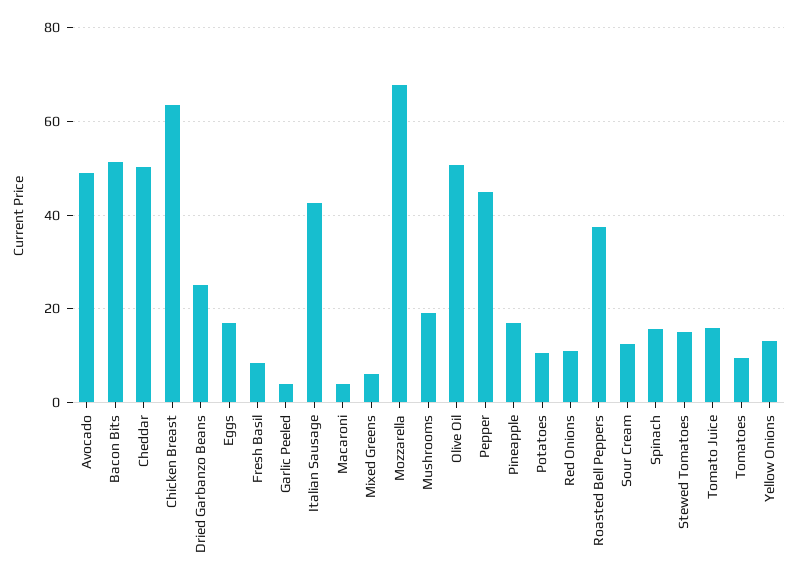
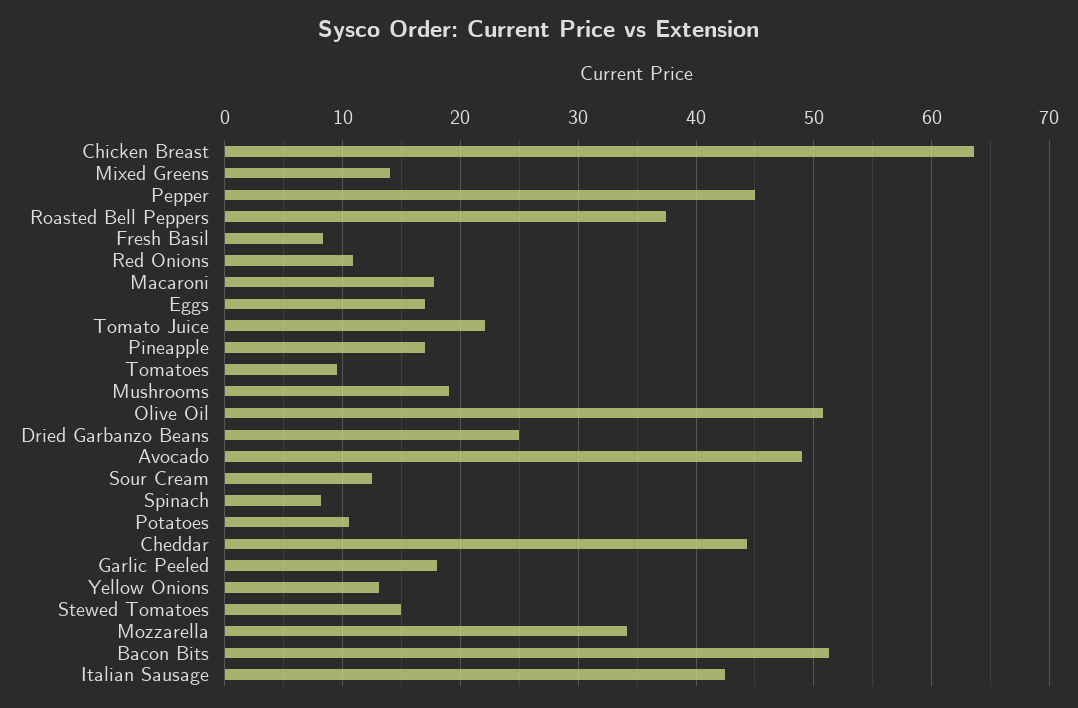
Cheddar: 50 -> 44
Garlic Peeled: 4 -> 18
Macaroni: 4 -> 18
Mixed Greens: 6 -> 14
Mozzarella: 68 -> 34
Spinach: 16 -> 8
Tomato Juice: 16 -> 22

